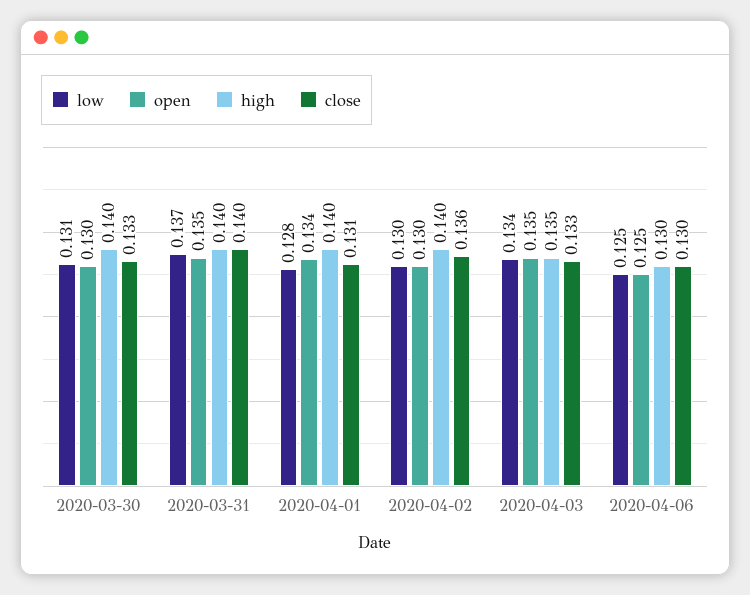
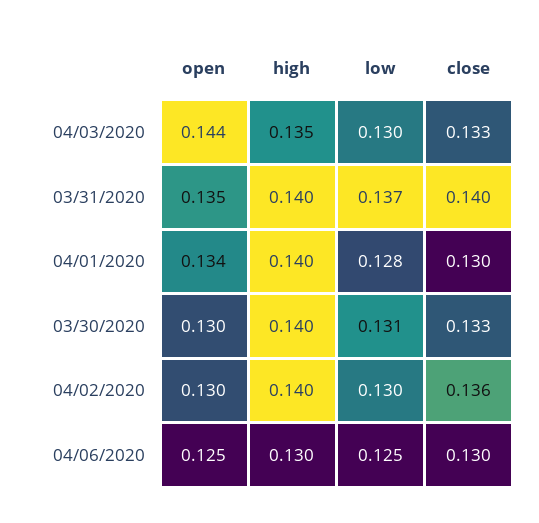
close, 2020-04-01: 0.131 -> 0.13
low, 2020-04-03: 0.134 -> 0.13
open, 2020-04-03: 0.135 -> 0.144

